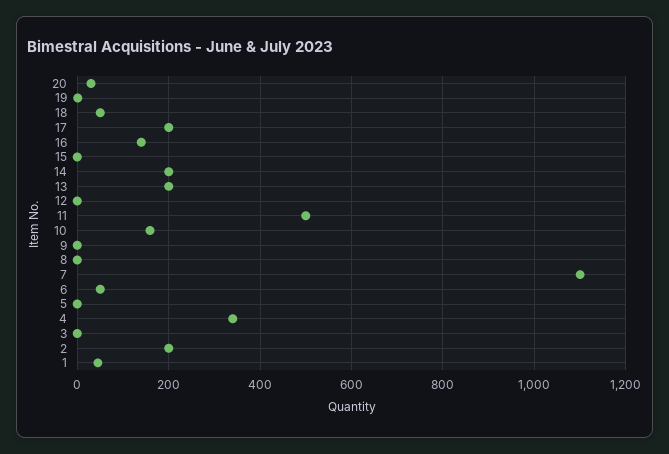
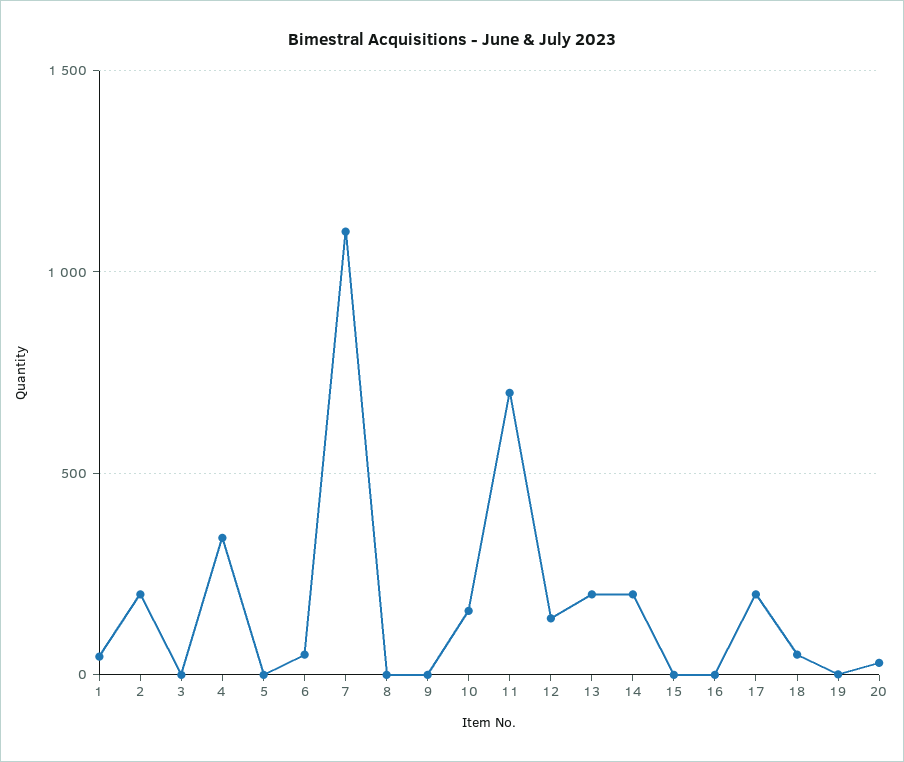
16: 140 -> 0
12: 0 -> 150
11: 500 -> 700

